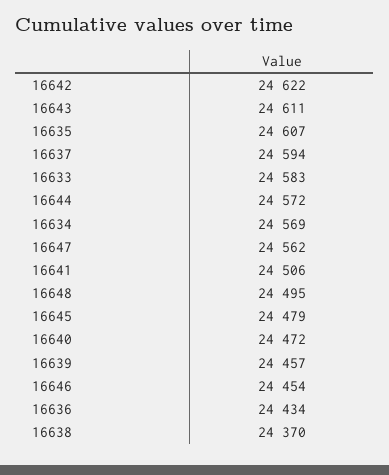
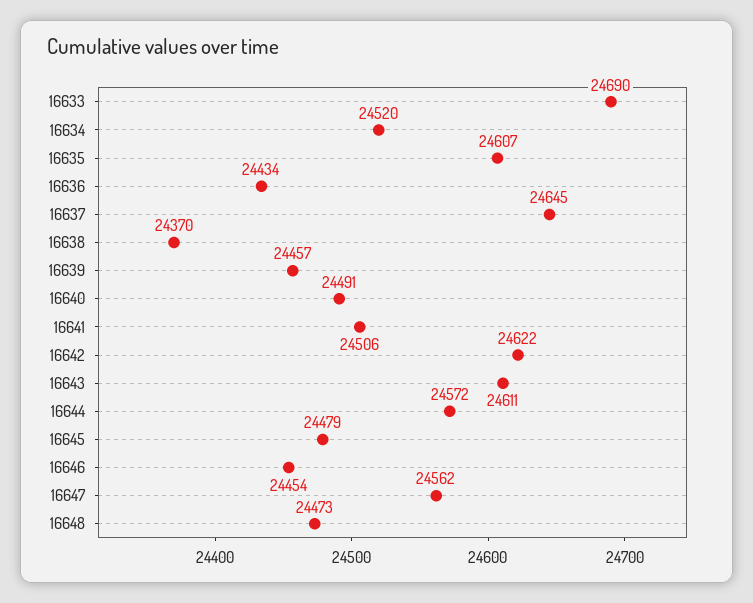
16637: 24594 -> 24645
16633: 24583 -> 24690
16634: 24569 -> 24520
16648: 24495 -> 24473
16640: 24472 -> 24491

